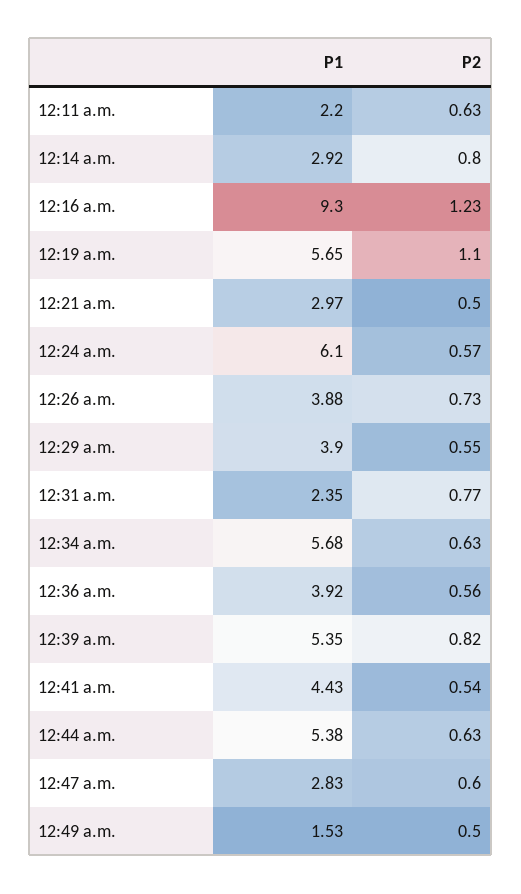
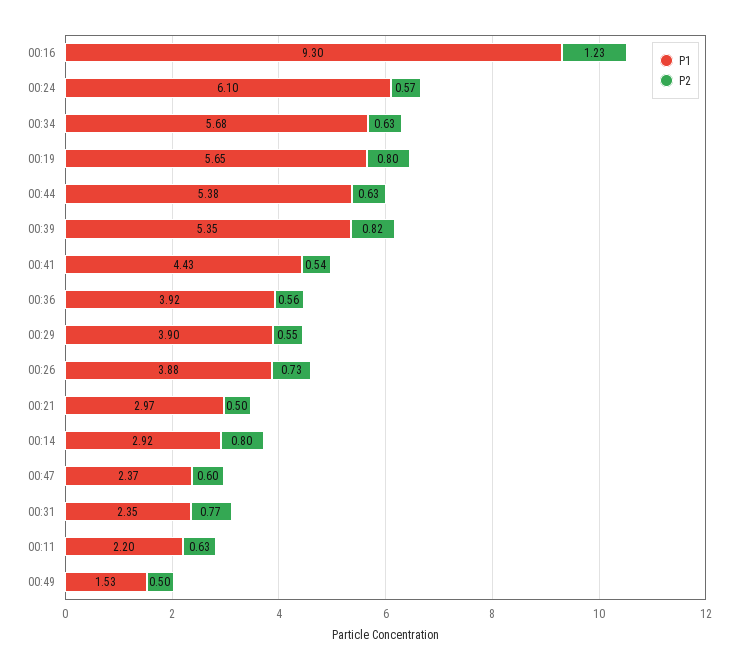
P2, 12:19 a.m.: 1.1 -> 0.8
P1, 12:47 a.m.: 2.83 -> 2.37

